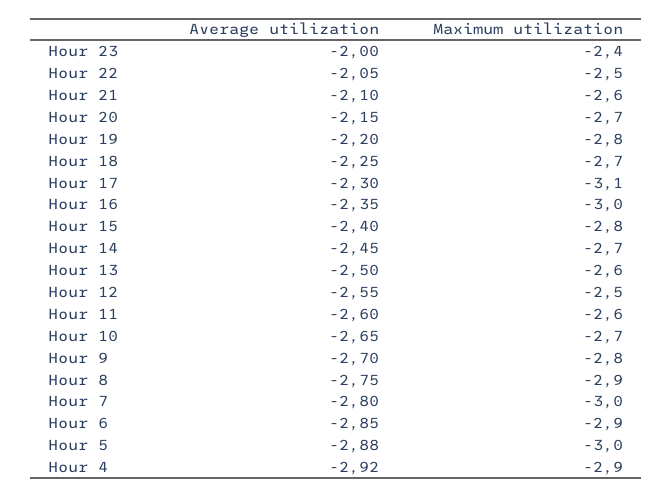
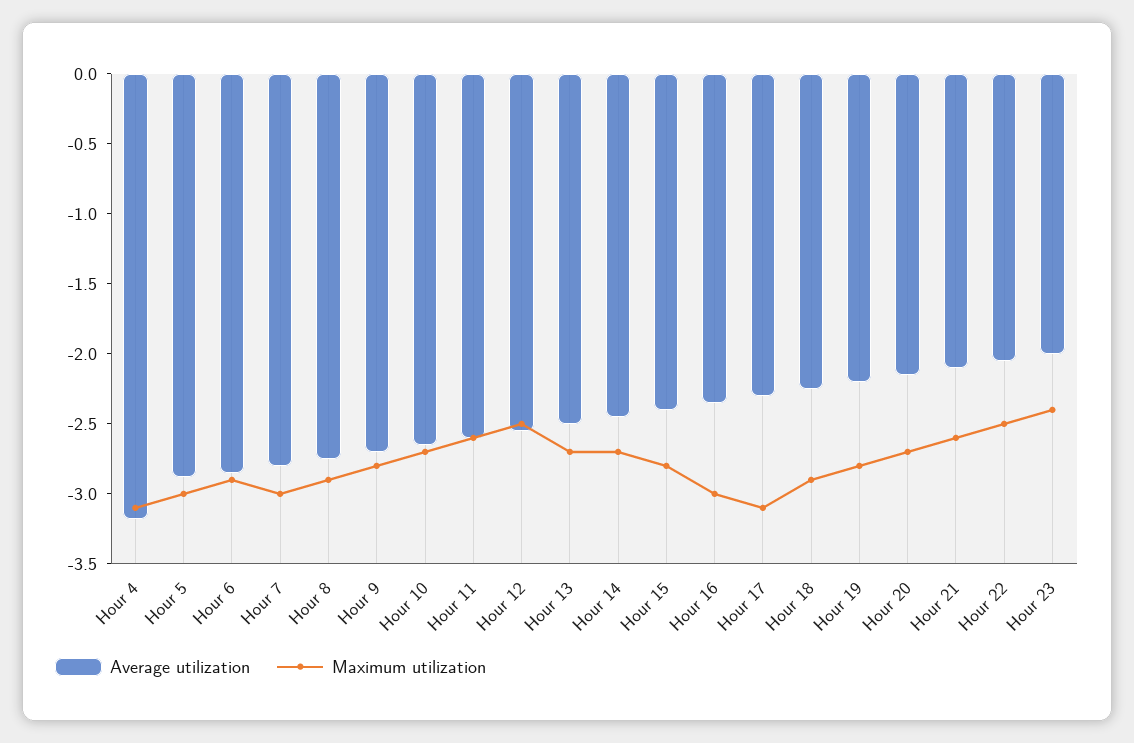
Maximum utilization, Hour 18: -2.7 -> -2.9
Maximum utilization, Hour 13: -2.6 -> -2.7
Average utilization, Hour 4: -2.92 -> -3.2
Maximum utilization, Hour 4: -2.9 -> -3.1

